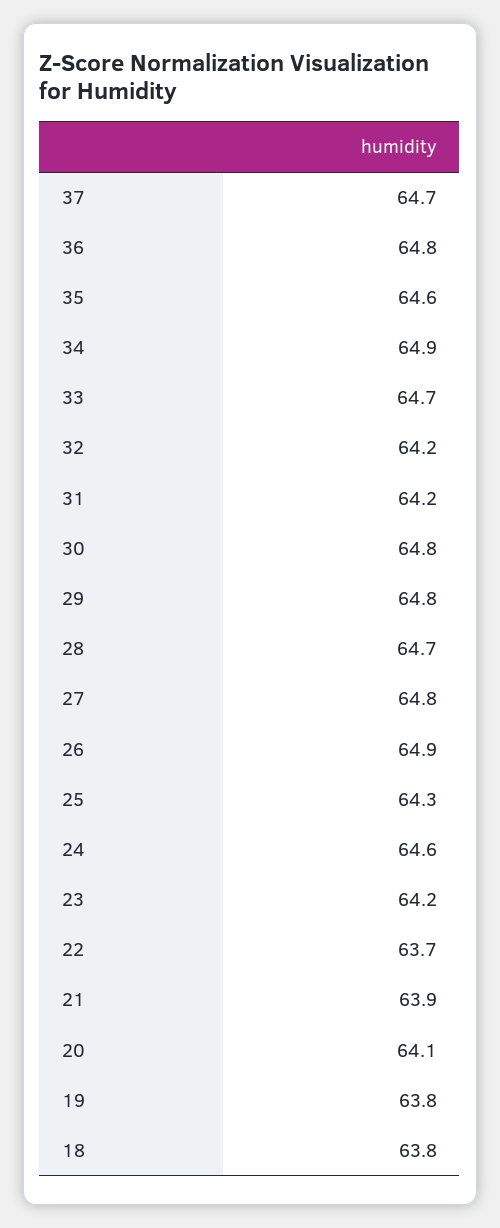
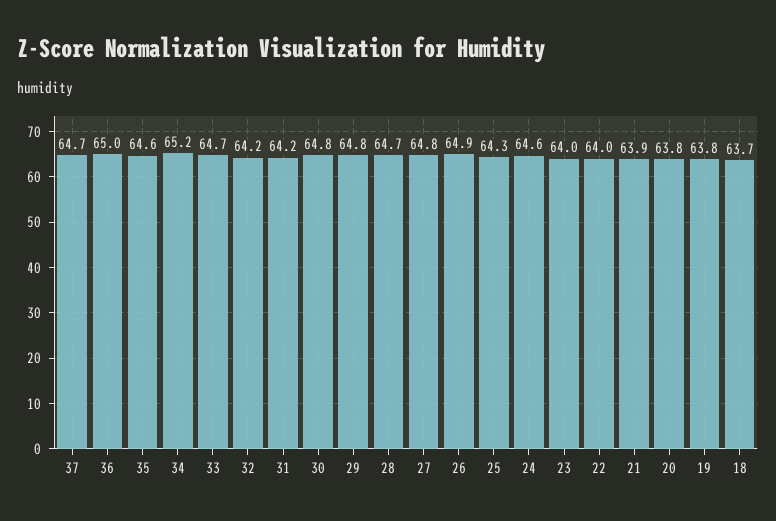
36: 64.8 -> 65
34: 64.9 -> 65.2
23: 64.2 -> 64
22: 63.7 -> 64
20: 64.1 -> 63.8
18: 63.8 -> 63.7

